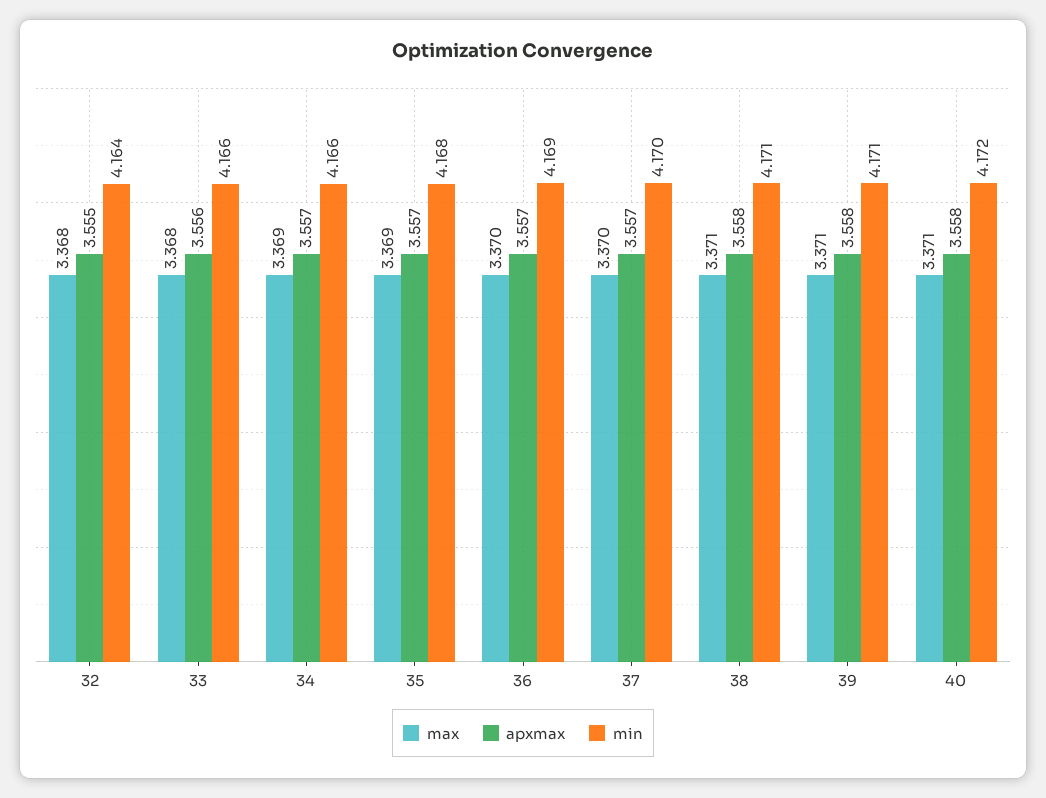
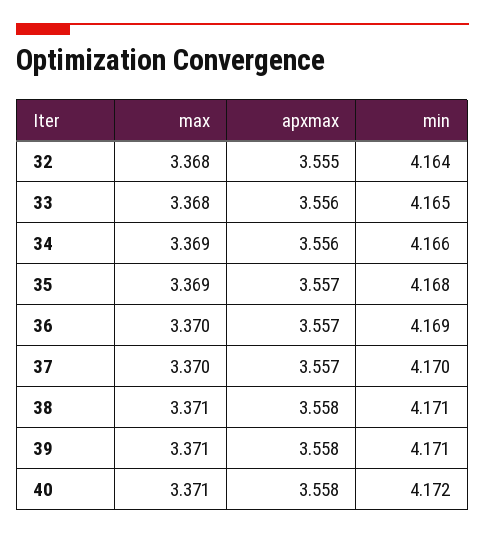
min, 33: 4.166 -> 4.165
apxmax, 34: 3.557 -> 3.556

